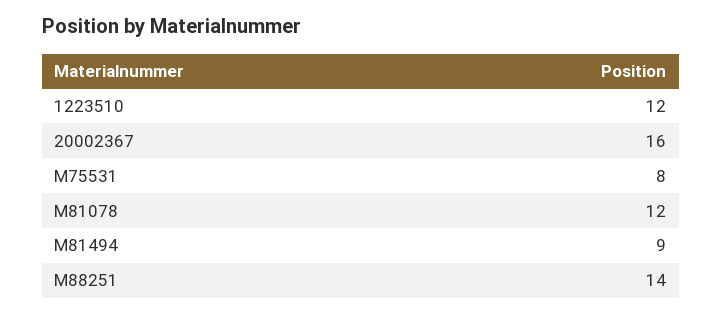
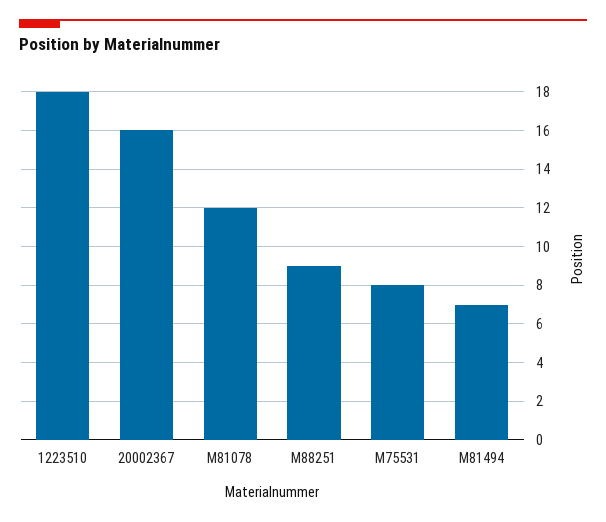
1223510: 12 -> 18
M81494: 9 -> 7
M88251: 14 -> 9

